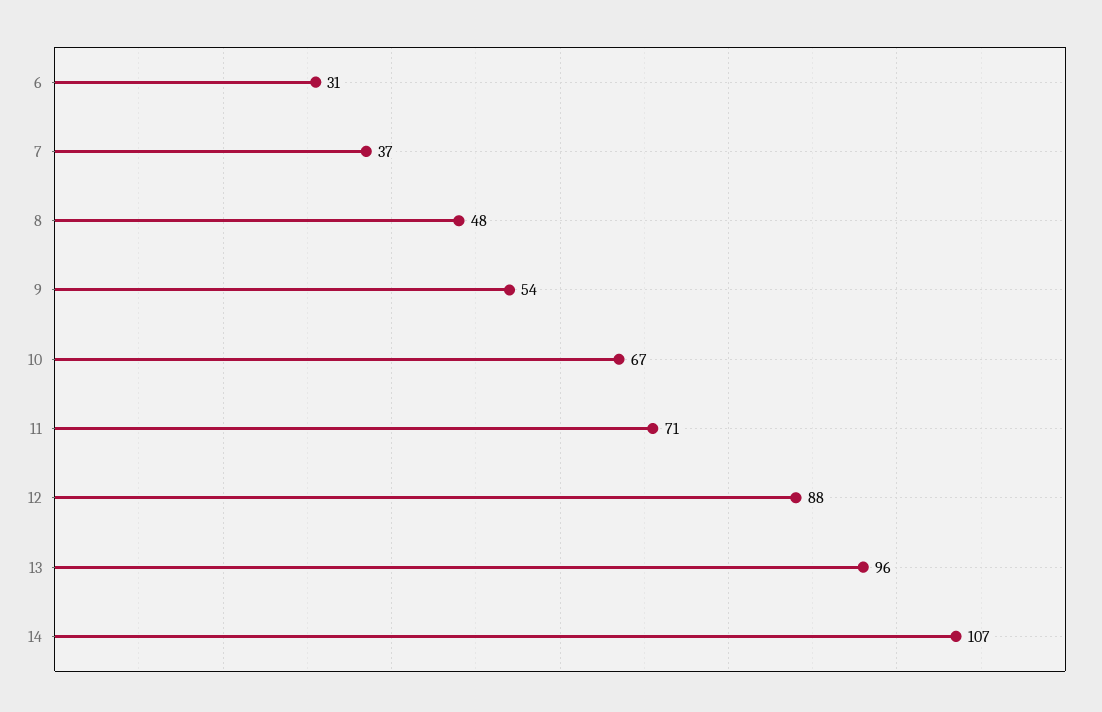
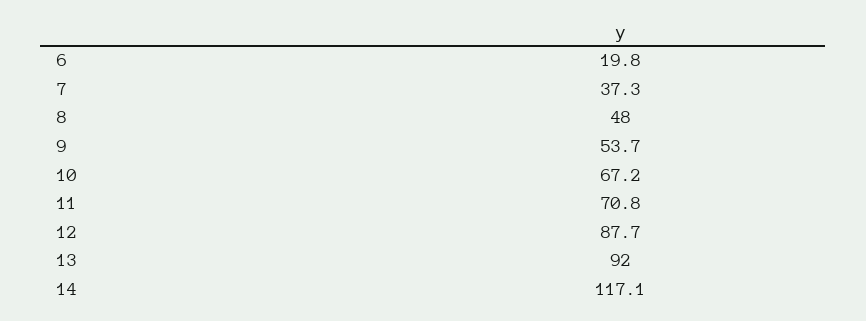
6: 31 -> 19.8
13: 96 -> 92
14: 107 -> 117.1

